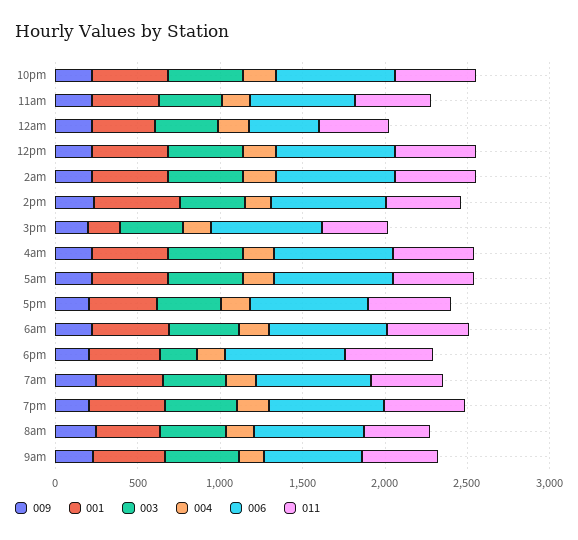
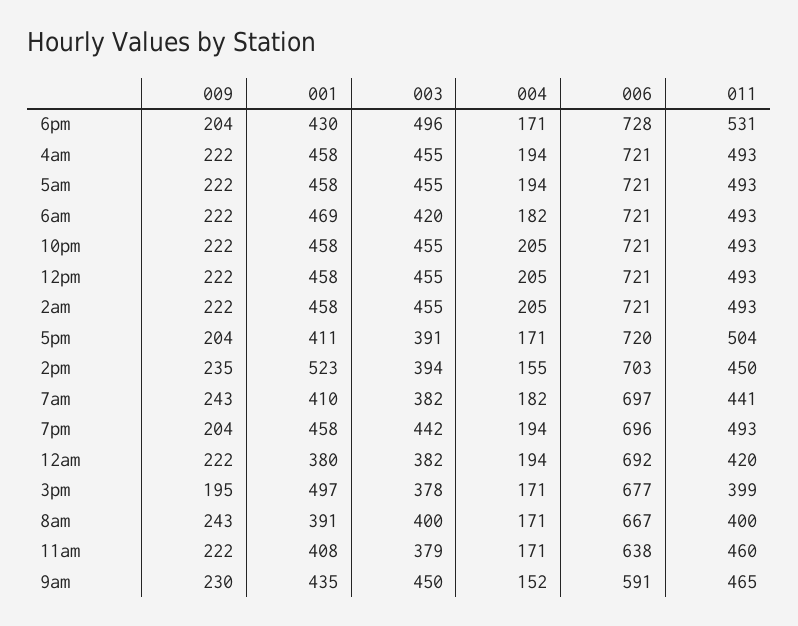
006, 12am: 400 -> 692
001, 3pm: 200 -> 497
003, 6pm: 200 -> 496

